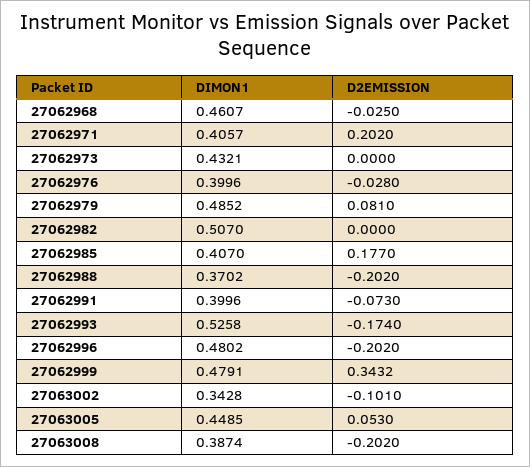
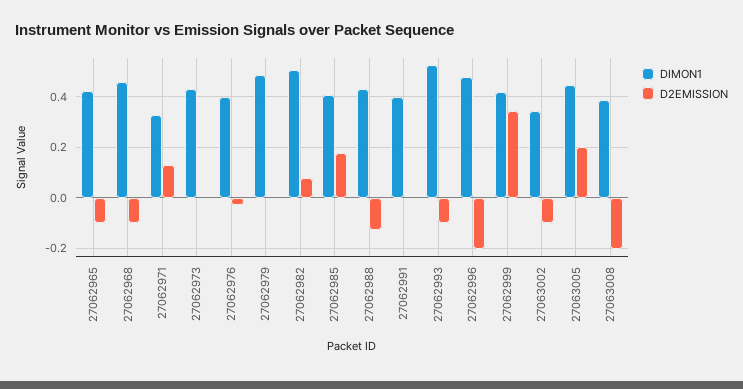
D2EMISSION, 27062968: -0.025 -> -0.1
DIMON1, 27062971: 0.4057 -> 0.325
D2EMISSION, 27062971: 0.202 -> 0.125
D2EMISSION, 27062979: 0.081 -> 0
D2EMISSION, 27062982: 0 -> 0.075
DIMON1, 27062988: 0.3702 -> 0.425
D2EMISSION, 27062988: -0.202 -> -0.125
D2EMISSION, 27062991: -0.073 -> 0
D2EMISSION, 27062993: -0.174 -> -0.1
DIMON1, 27062999: 0.4791 -> 0.425
D2EMISSION, 27063005: 0.053 -> 0.2
DIMON1, 27062965: none -> 0.425
D2EMISSION, 27062965: none -> -0.1

